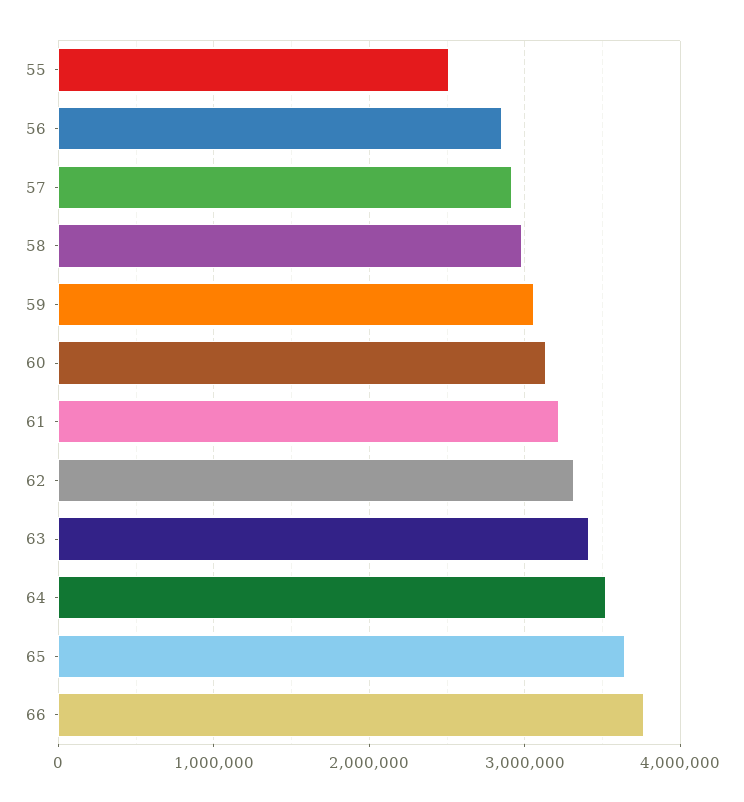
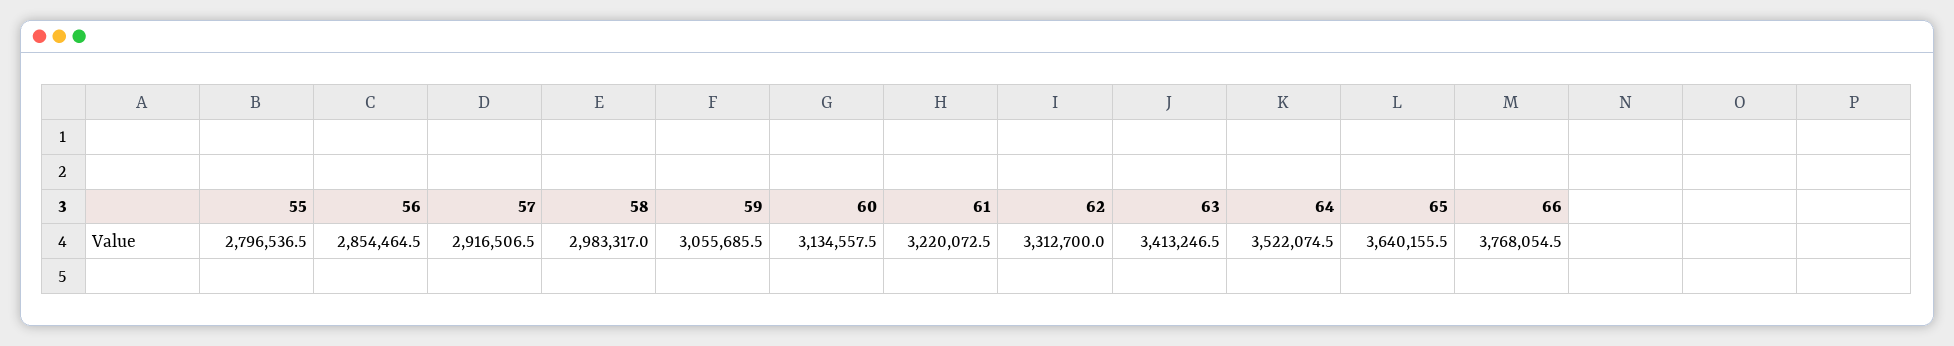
55: 2500000 -> 2796536.5

